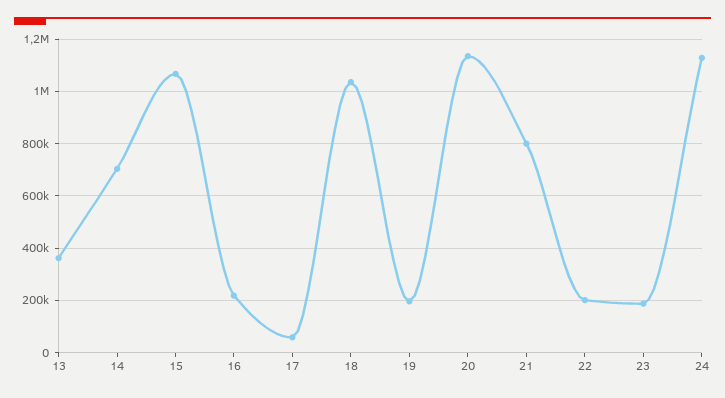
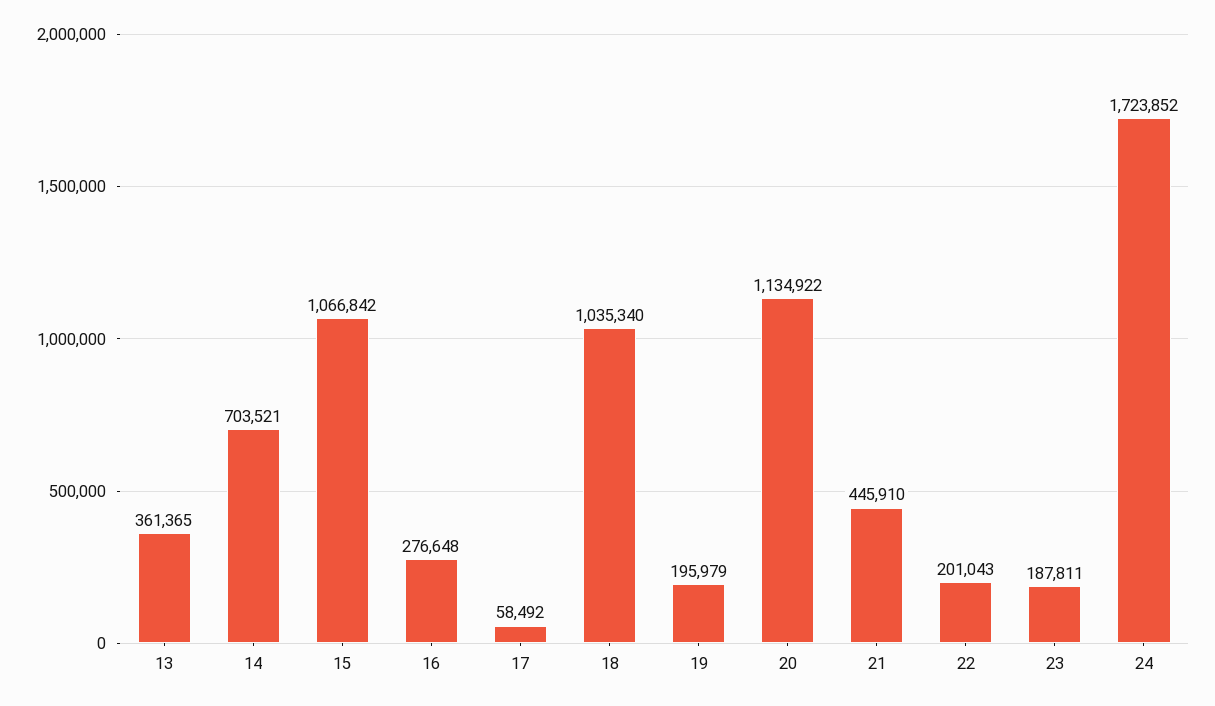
16: 225000 -> 276648
21: 800000 -> 445910
24: 1125000 -> 1723852

